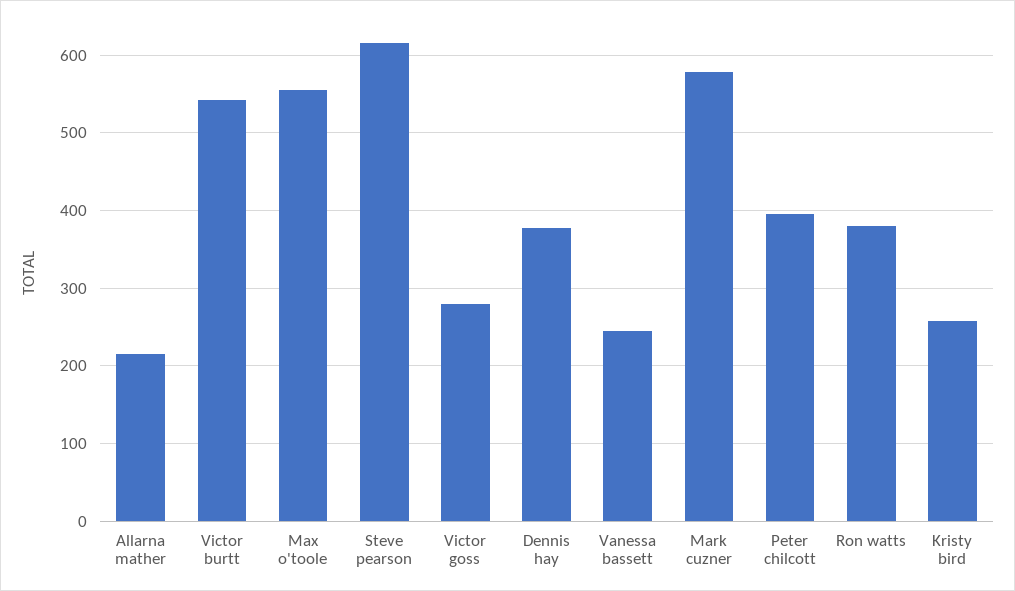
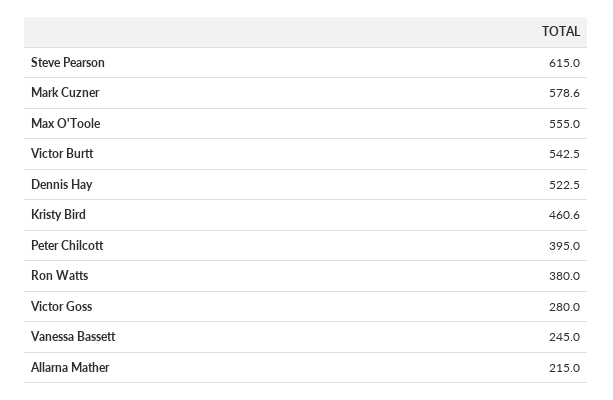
Dennis hay: 380 -> 522.5
Kristy bird: 260 -> 460.6

